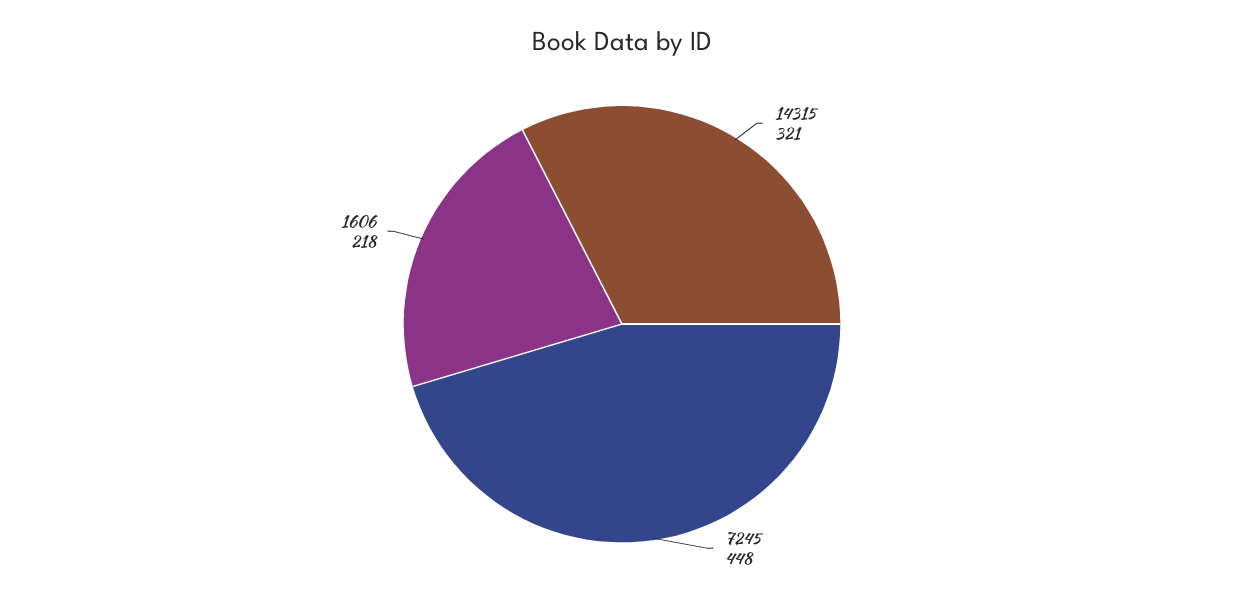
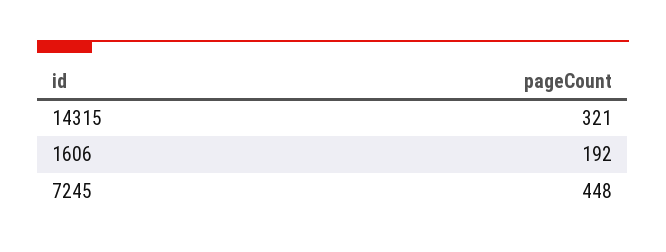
1606: 218 -> 192

